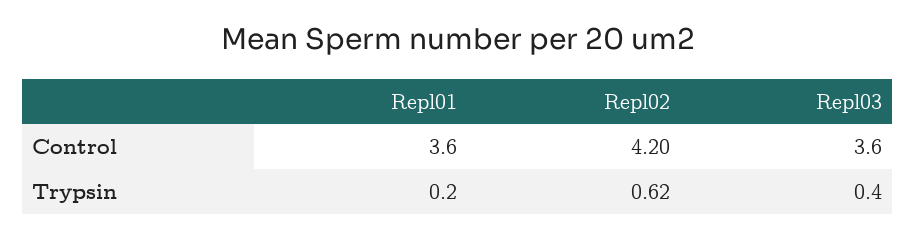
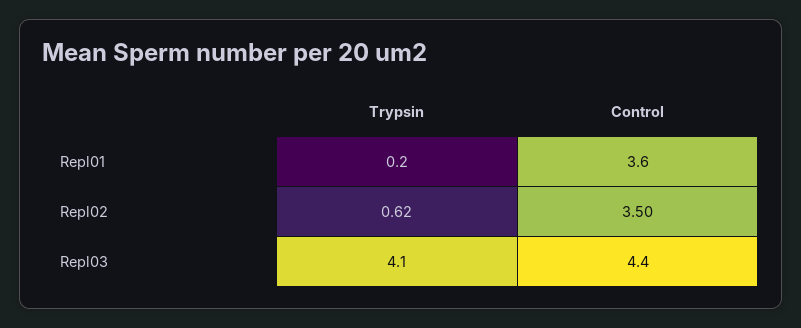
Repl02, Control: 4.2 -> 3.5
Repl03, Control: 3.6 -> 4.4
Repl03, Trypsin: 0.4 -> 4.1

